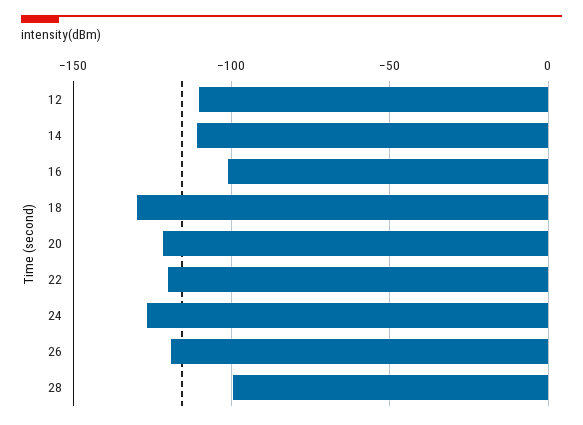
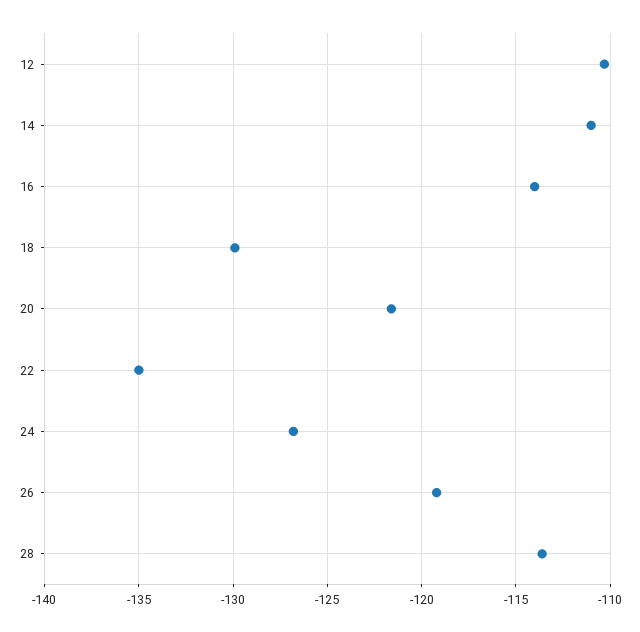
16: -100 -> -114
22: -120 -> -135
28: -100 -> -113.5

